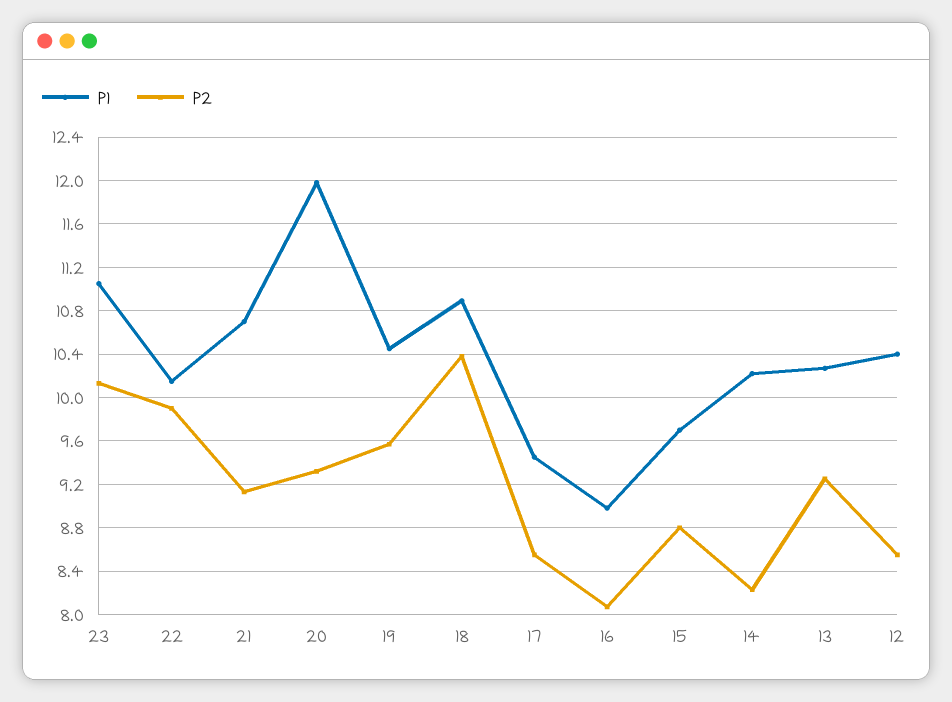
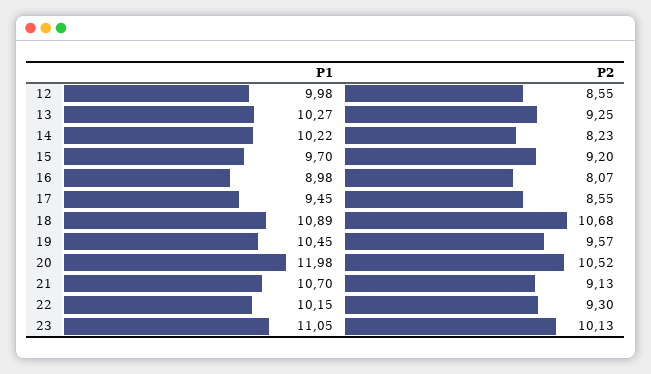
P2, 22: 9.9 -> 9.3
P2, 20: 9.3 -> 10.52
P2, 18: 10.4 -> 10.68
P2, 15: 8.8 -> 9.2
P1, 12: 10.4 -> 9.98

